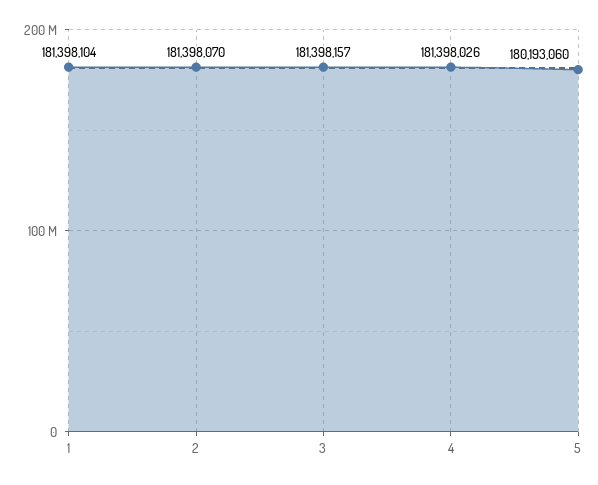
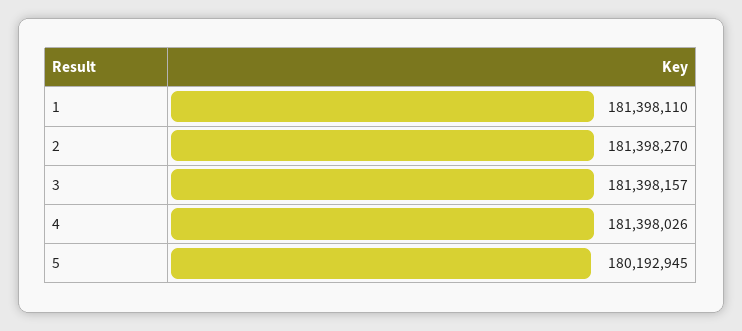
1: 181398104 -> 181398110
2: 181398070 -> 181398270
5: 180193060 -> 180192945

